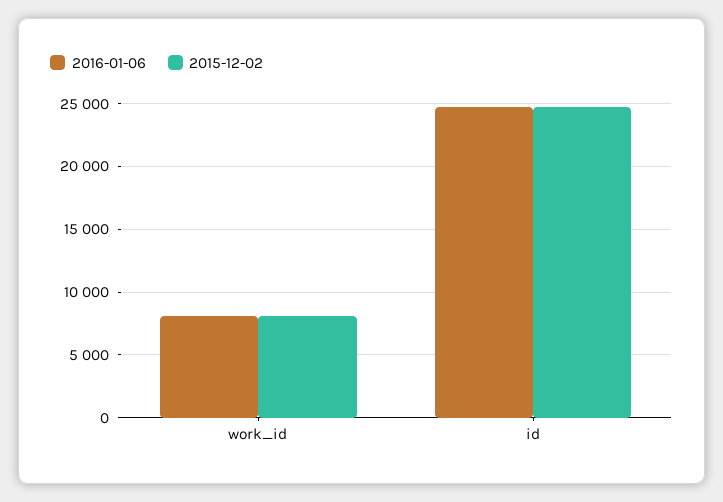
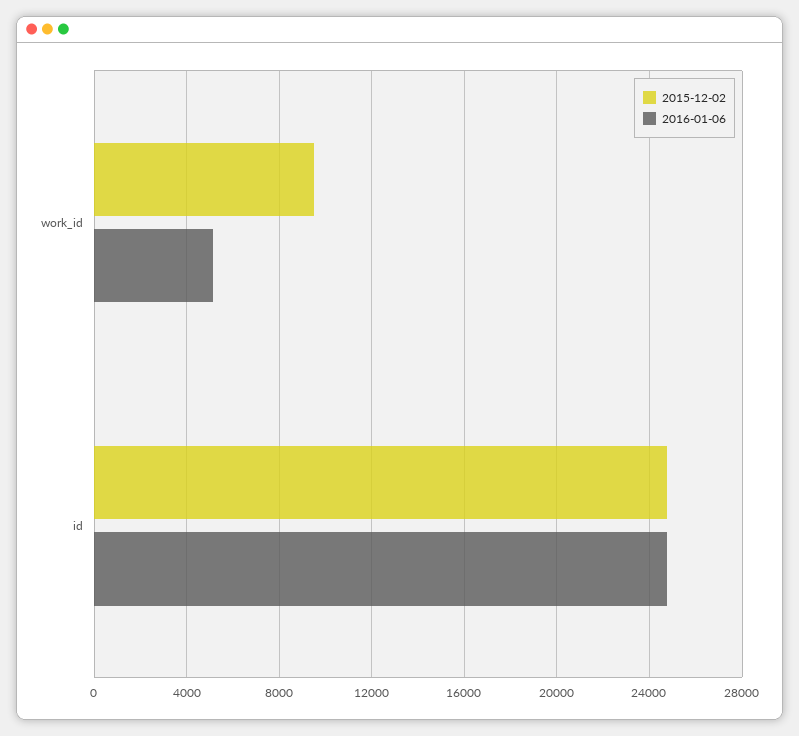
2016-01-06, work_id: 8000 -> 5000
2015-12-02, work_id: 8000 -> 9500

